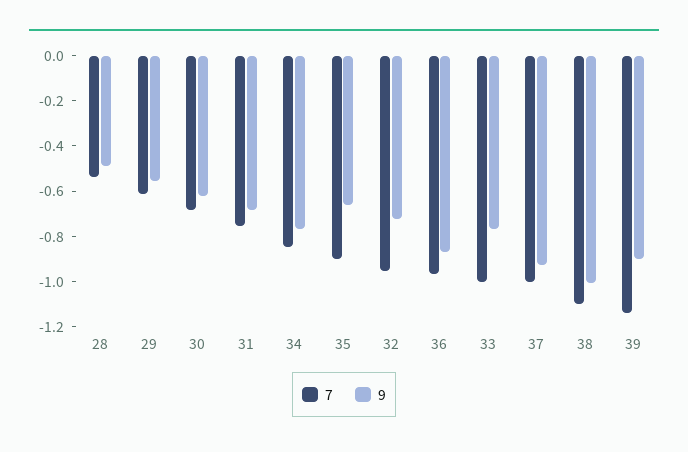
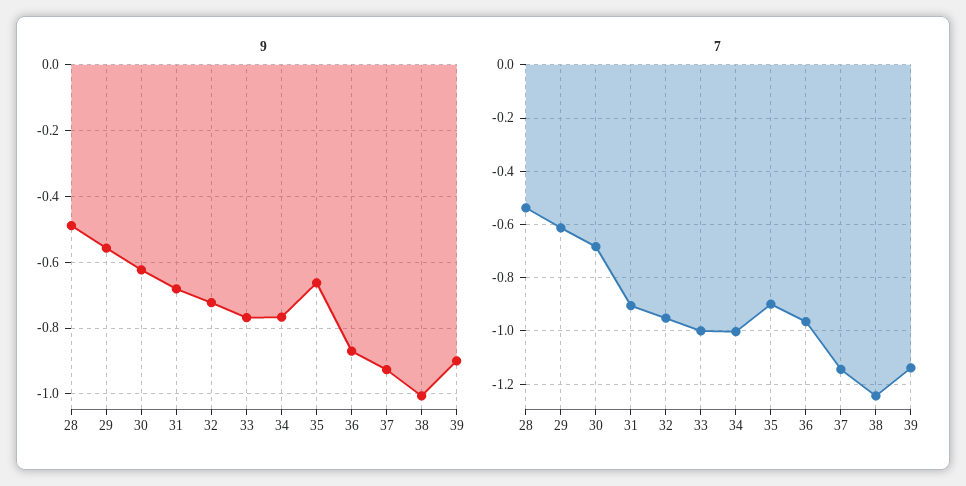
7, 31: -0.75 -> -0.9
7, 34: -0.85 -> -1
7, 37: -1 -> -1.15
7, 38: -1.1 -> -1.25

